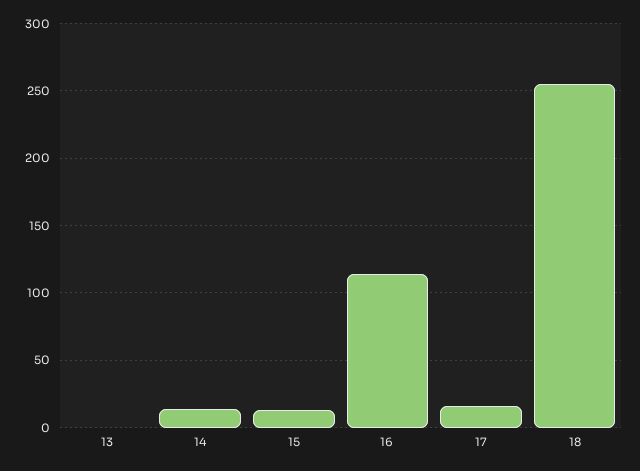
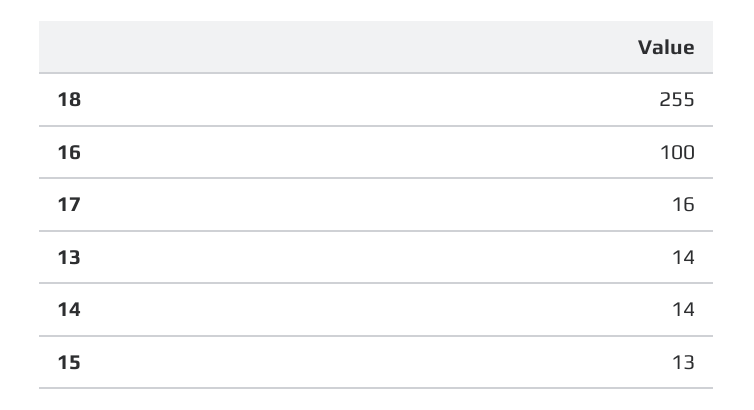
13: 0 -> 14
16: 115 -> 100

